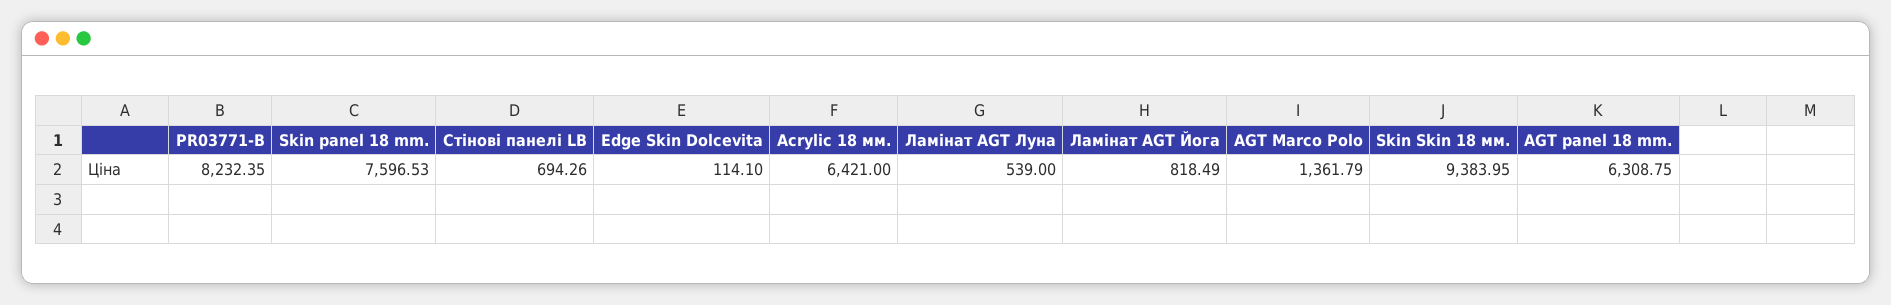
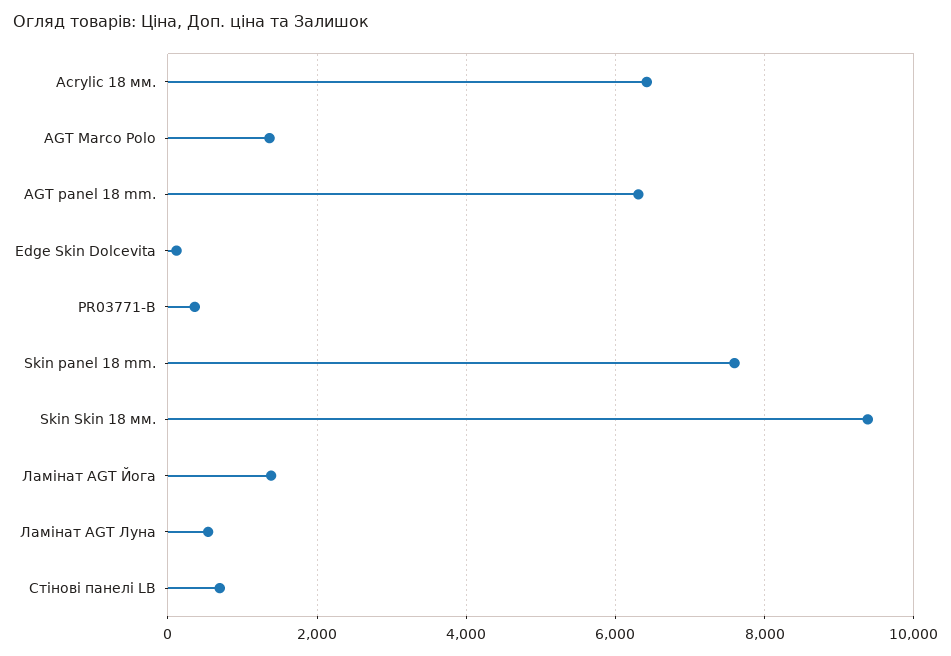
PR03771-B: 8232.35 -> 400
Ламінат AGT Йога: 818.49 -> 1400

